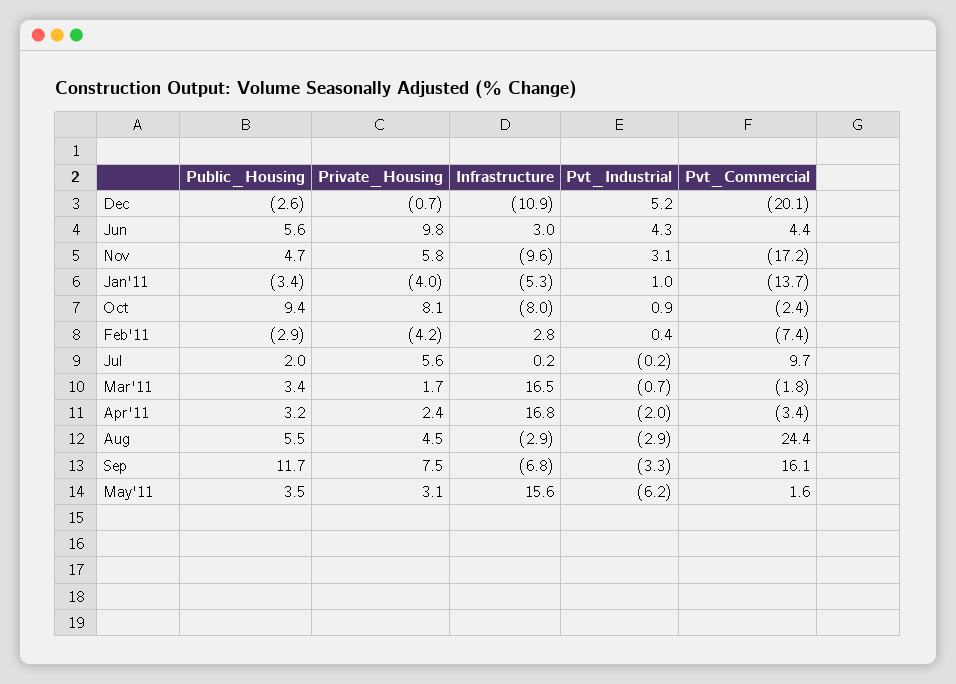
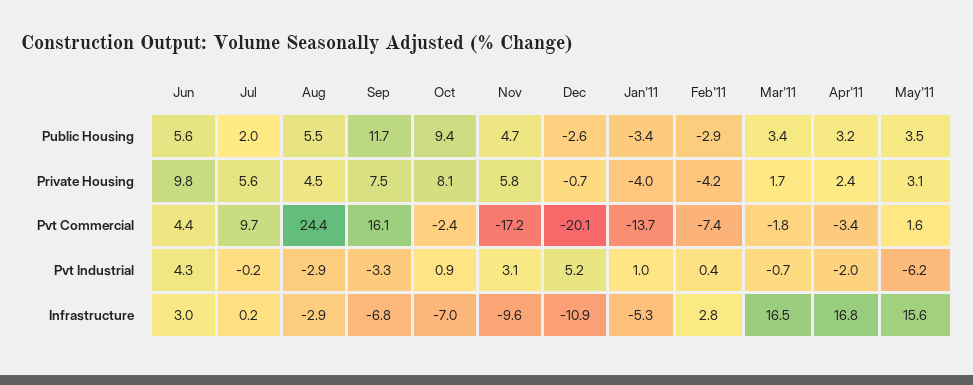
Infrastructure, Oct: -8 -> -7

